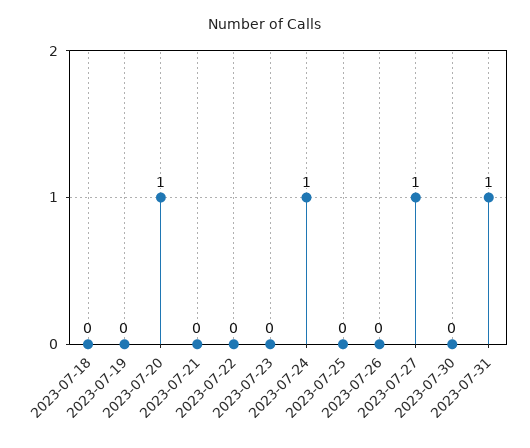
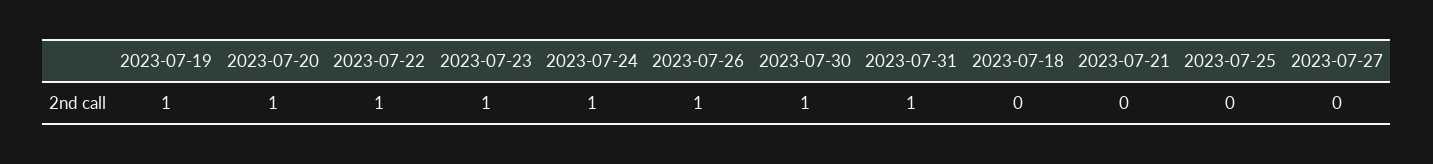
2023-07-19: 0 -> 1
2023-07-22: 0 -> 1
2023-07-23: 0 -> 1
2023-07-26: 0 -> 1
2023-07-27: 1 -> 0
2023-07-30: 0 -> 1

